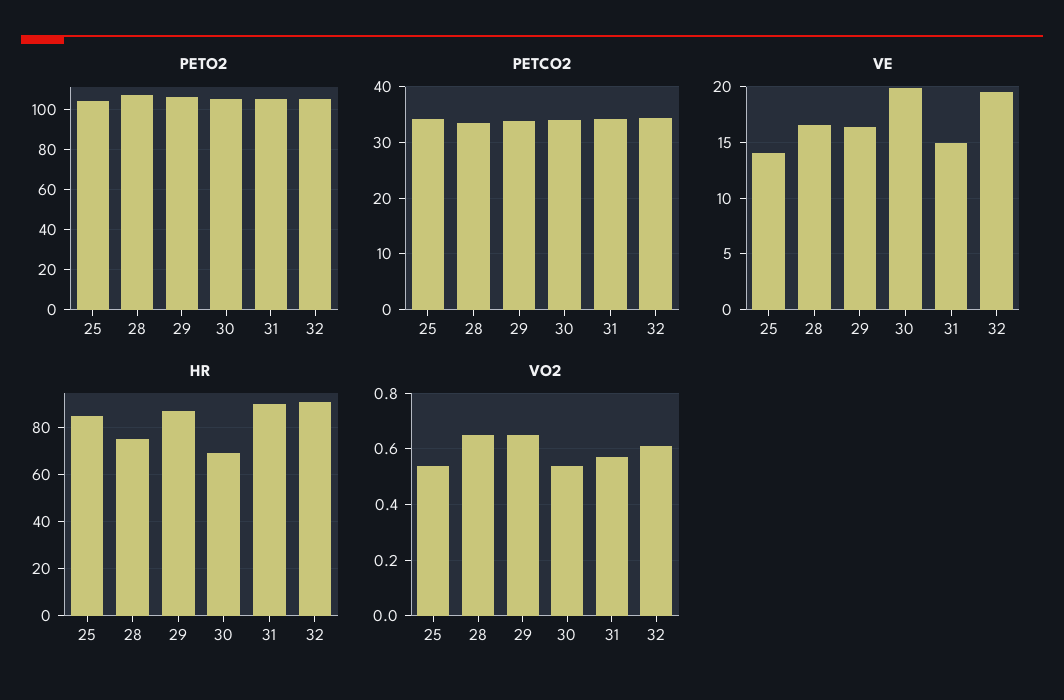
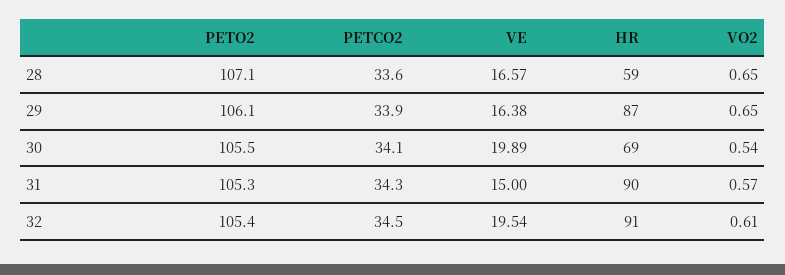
PETO2, 25: 105 -> none
PETCO2, 25: 34 -> none
VE, 25: 14 -> none
HR, 25: 85 -> none
HR, 28: 75 -> 59
VO2, 25: 0.55 -> none

